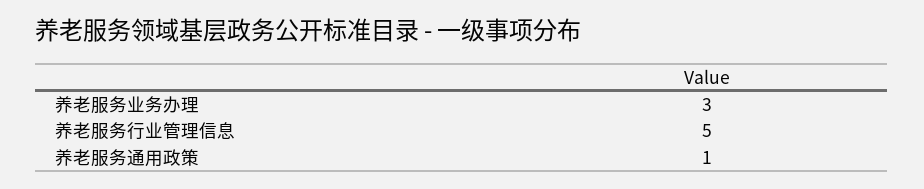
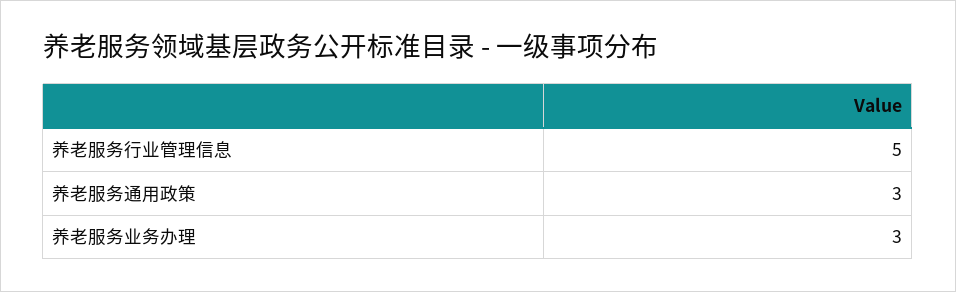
养老服务通用政策: 1 -> 3

